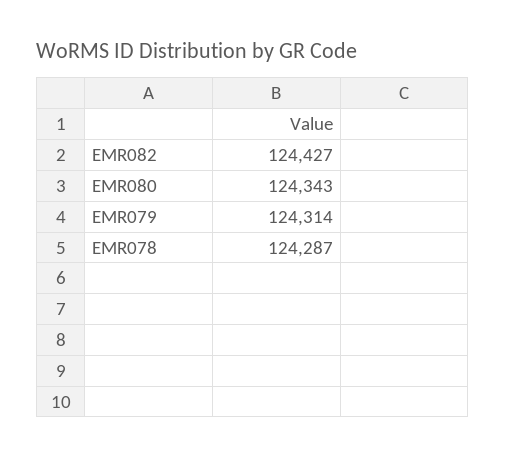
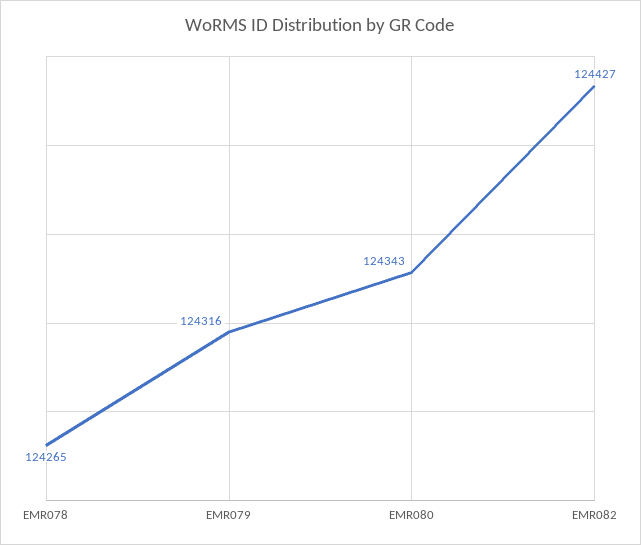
EMR079: 124314 -> 124316
EMR078: 124287 -> 124265

